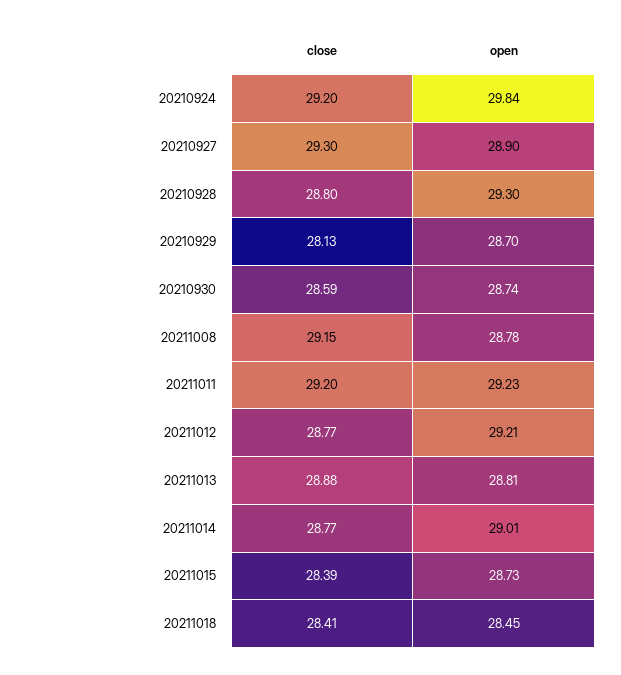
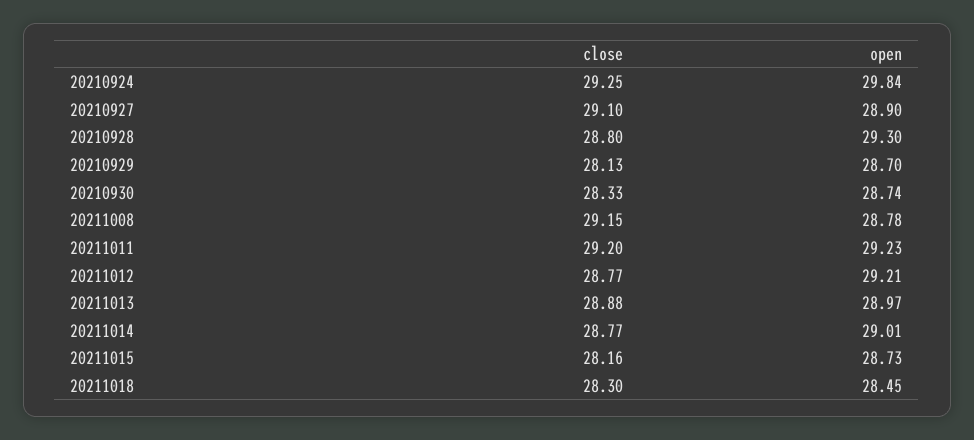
close, 20210924: 29.2 -> 29.25
close, 20210927: 29.3 -> 29.1
close, 20210930: 28.59 -> 28.33
open, 20211013: 28.81 -> 28.97
close, 20211015: 28.39 -> 28.16
close, 20211018: 28.41 -> 28.3

